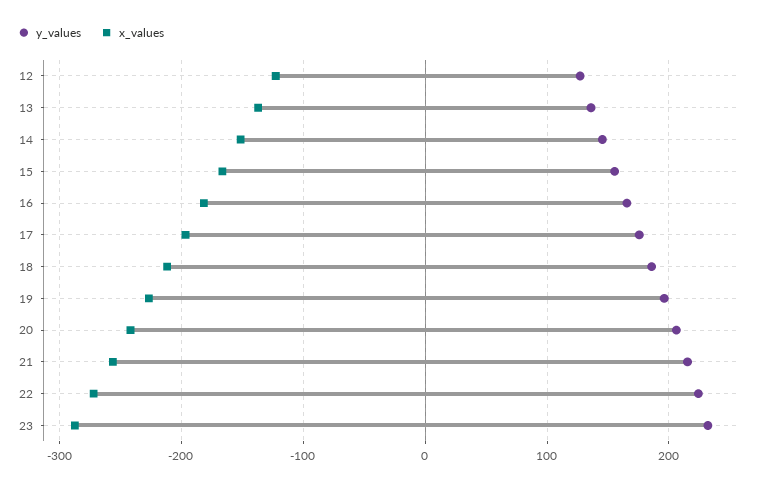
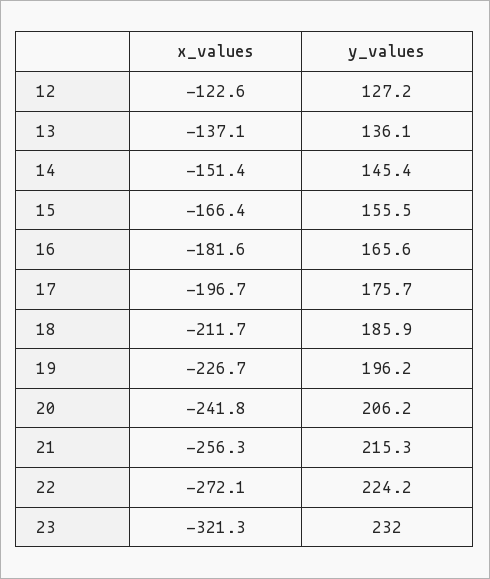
x_values, 23: -290 -> -321.3

